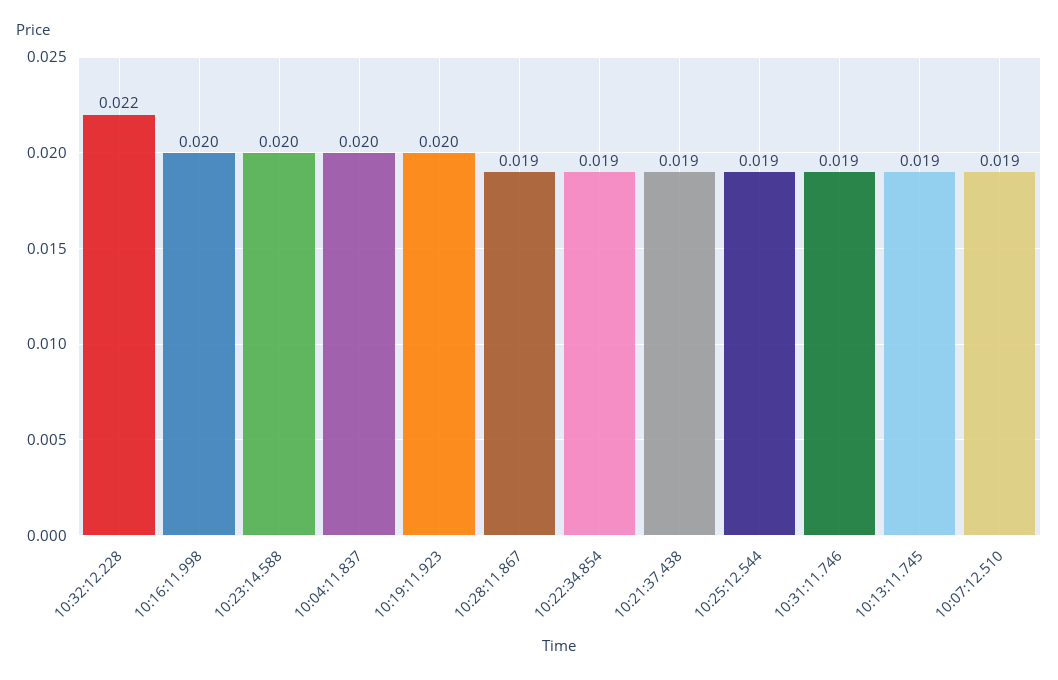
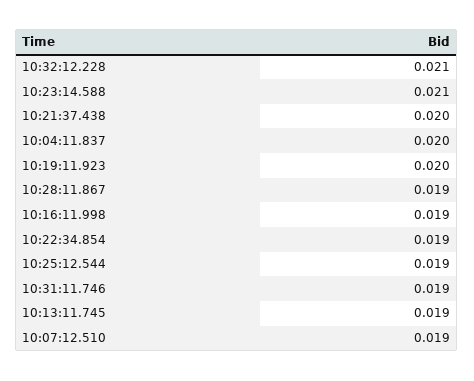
10:32:12.228: 0.022 -> 0.021
10:16:11.998: 0.02 -> 0.019
10:23:14.588: 0.02 -> 0.021
10:21:37.438: 0.019 -> 0.02

